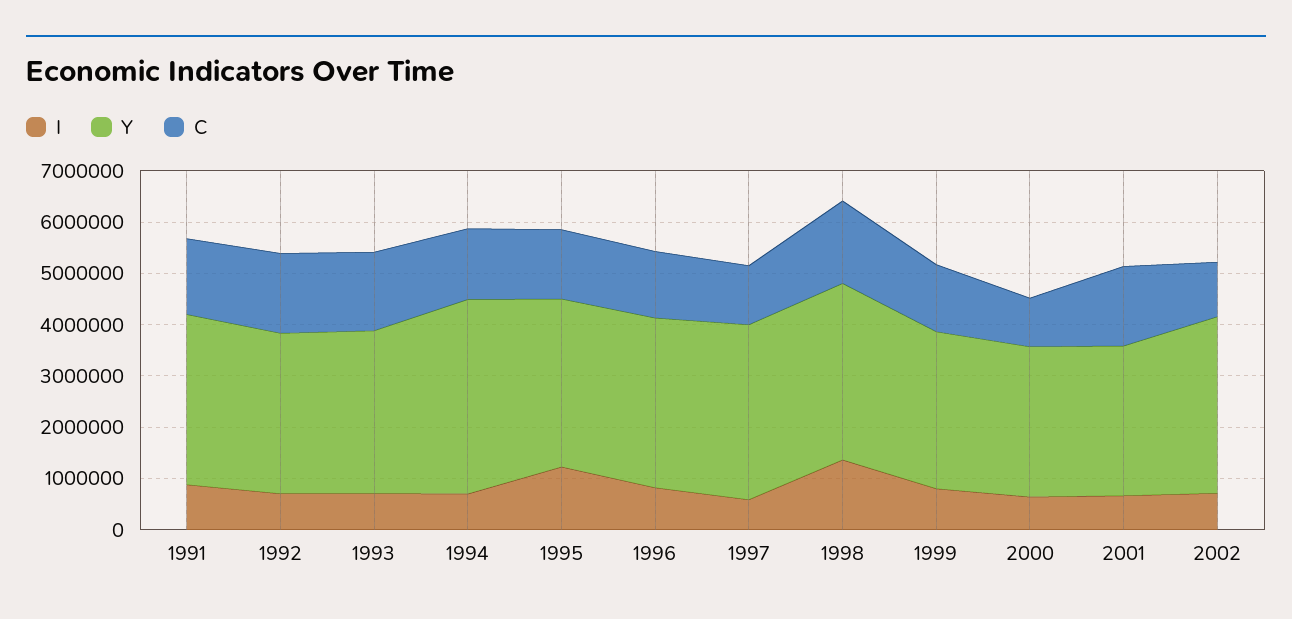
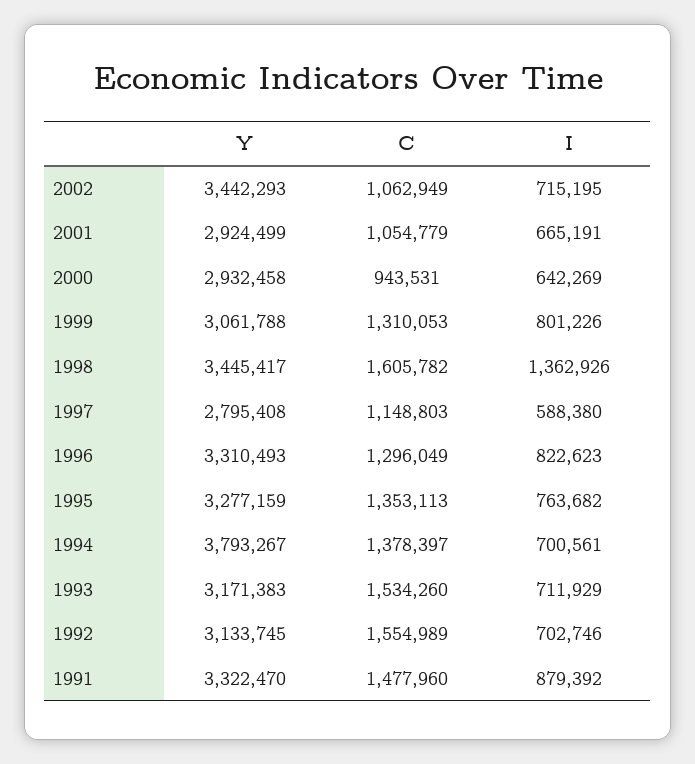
I, 1995: 1200000 -> 763682
Y, 1997: 3400000 -> 2795408
C, 2001: 1600000 -> 1054779

